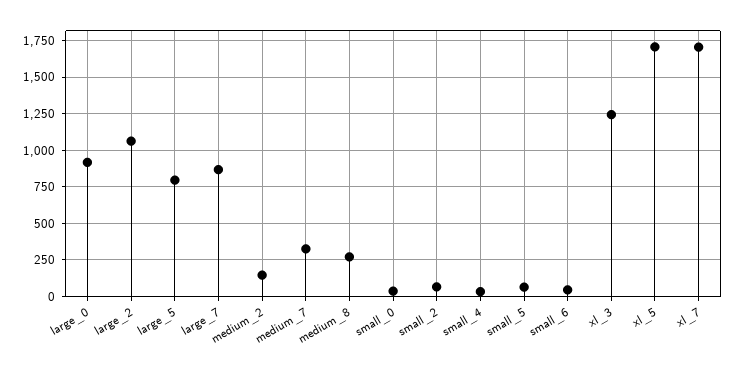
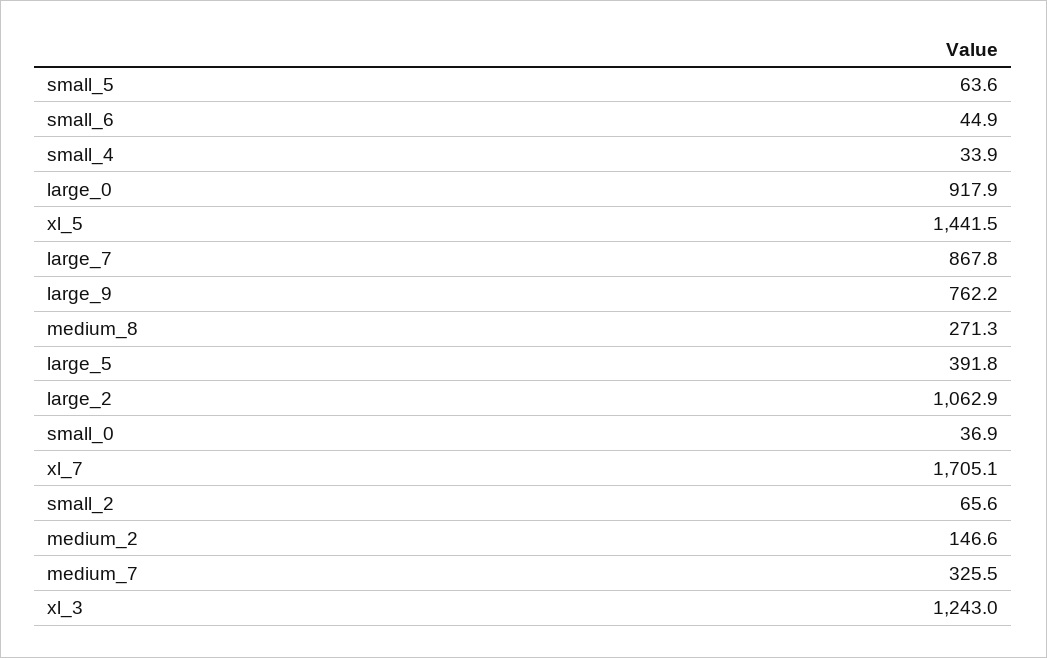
large_5: 800 -> 391.8
xl_5: 1700 -> 1441.5
large_9: none -> 762.2

